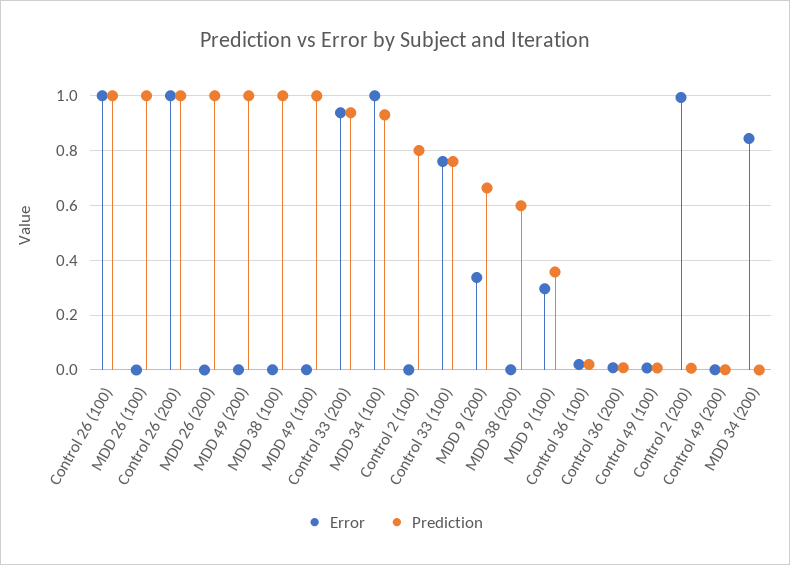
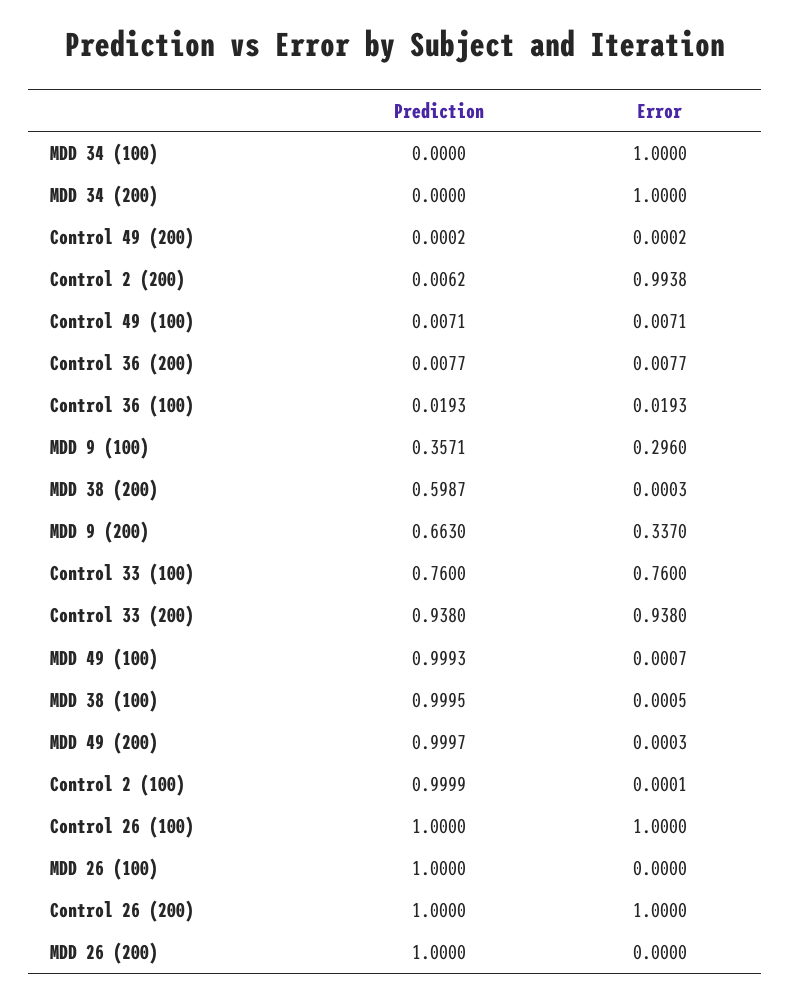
Prediction, MDD 34 (100): 0.925 -> 0
Prediction, Control 2 (100): 0.8 -> 0.9999
Error, MDD 34 (200): 0.85 -> 1

